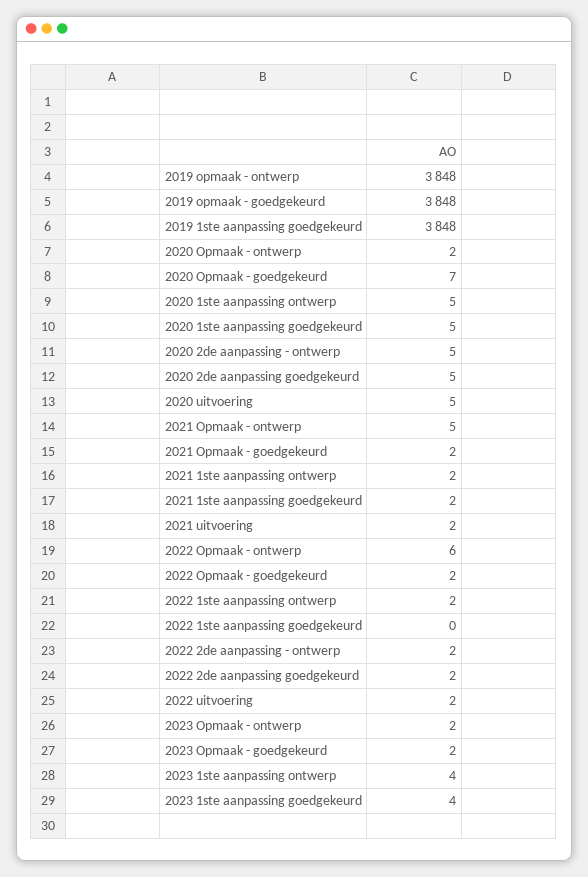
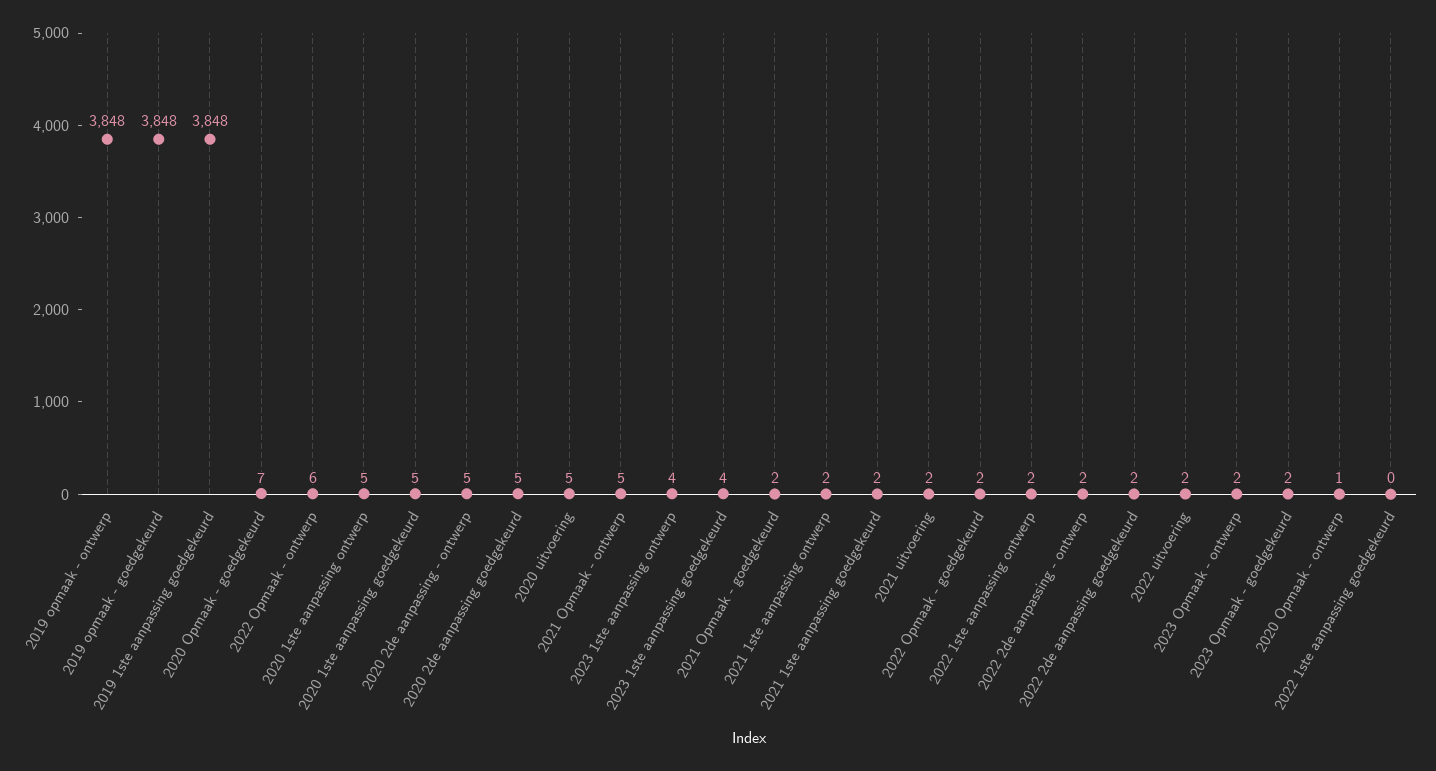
2020 Opmaak - ontwerp: 2 -> 1

